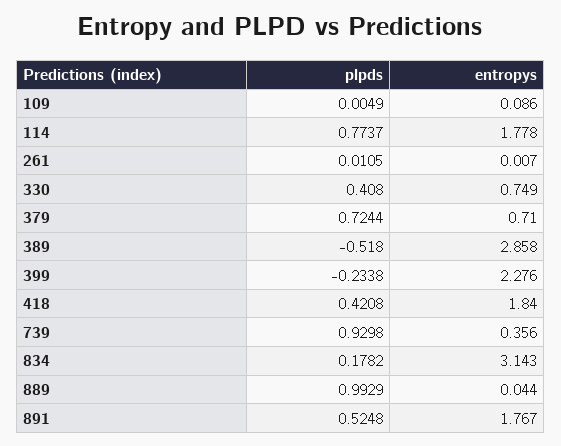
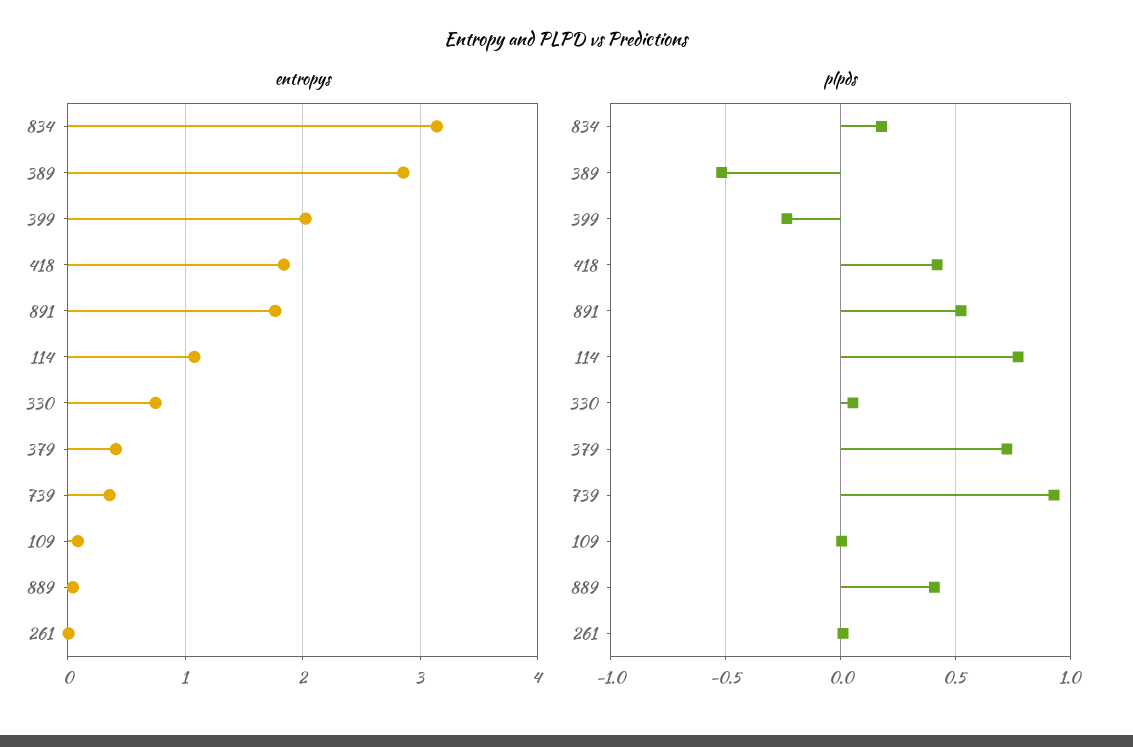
entropys, 114: 1.778 -> 1.1
plpds, 330: 0.408 -> 0.05
entropys, 379: 0.71 -> 0.4
entropys, 399: 2.276 -> 2
plpds, 889: 0.9929 -> 0.4

